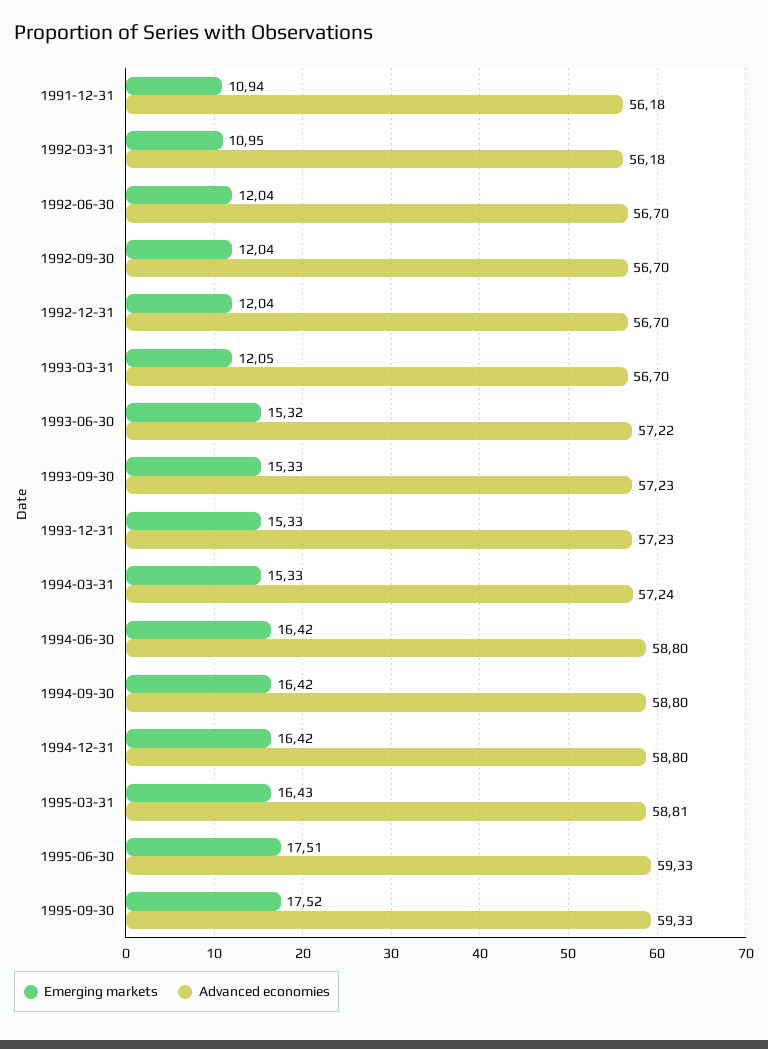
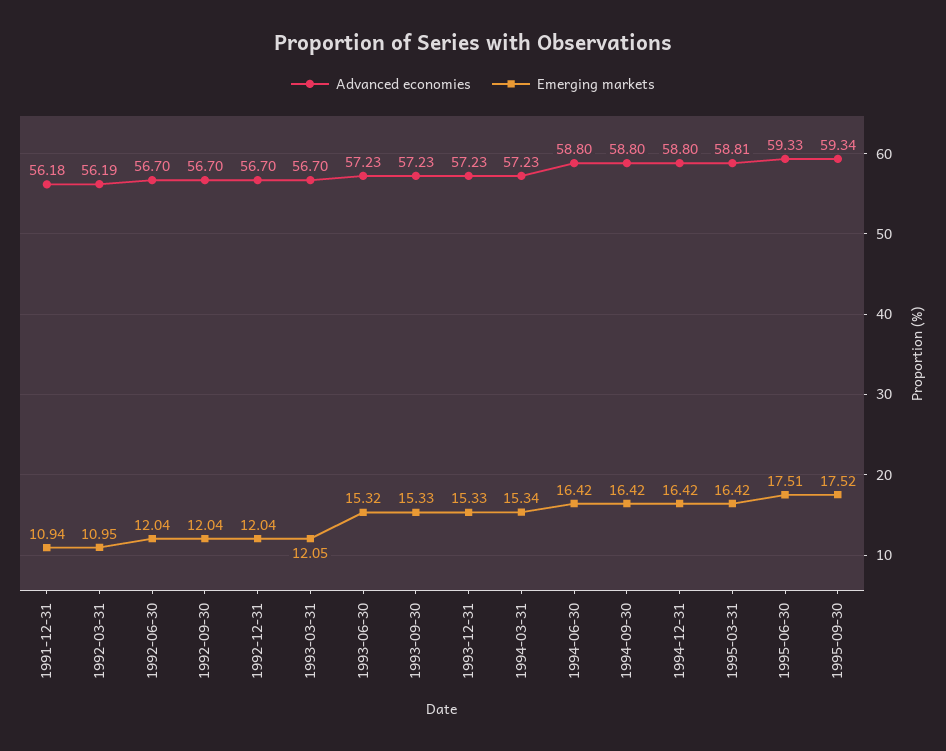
Advanced economies, 1992-03-31: 56.18 -> 56.19
Advanced economies, 1993-06-30: 57.22 -> 57.23
Emerging markets, 1994-03-31: 15.33 -> 15.34
Advanced economies, 1994-03-31: 57.24 -> 57.23
Emerging markets, 1995-03-31: 16.43 -> 16.42
Advanced economies, 1995-09-30: 59.33 -> 59.34

